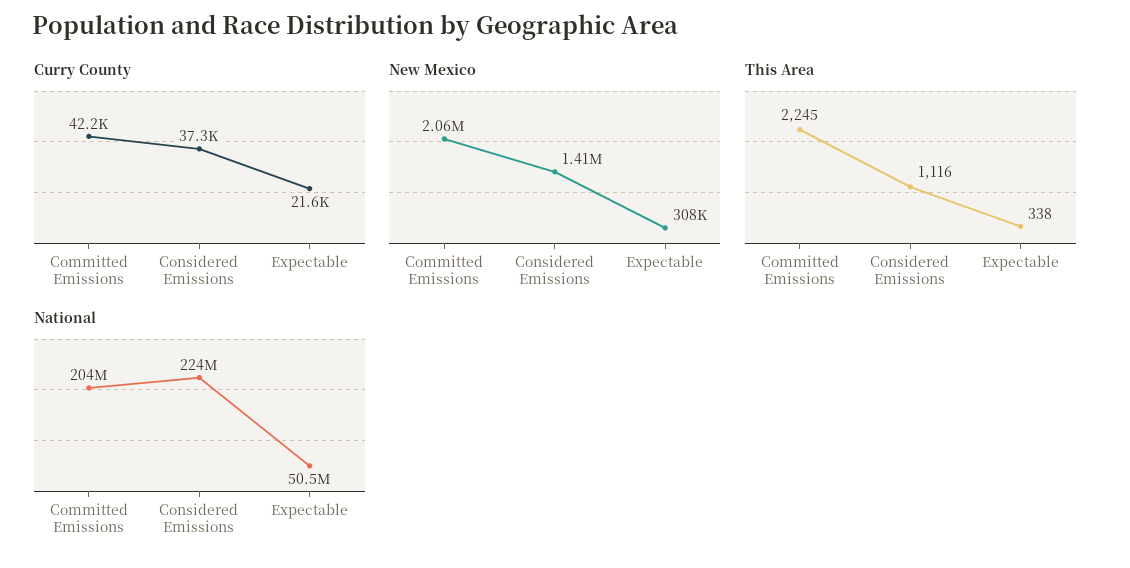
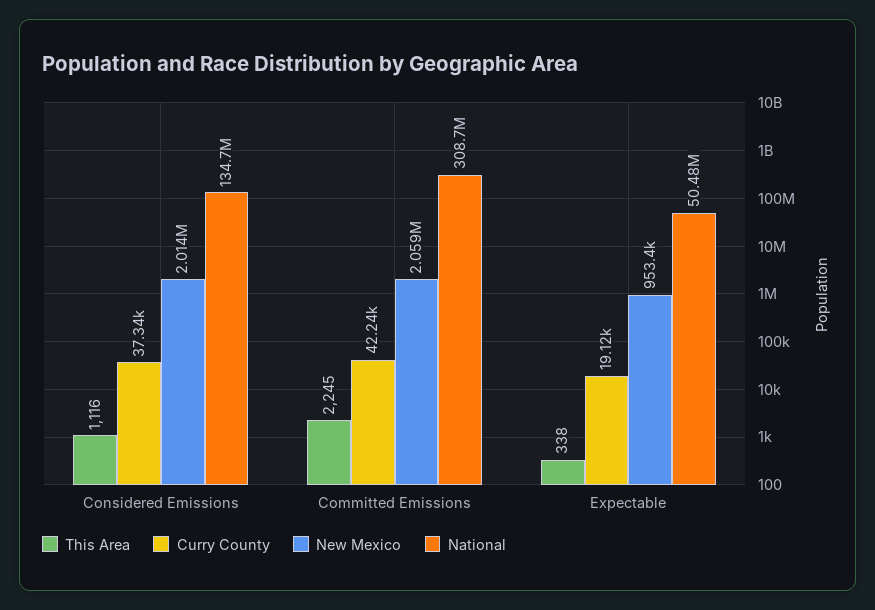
Curry County, Expectable: 21600 -> 19120
New Mexico, Considered Emissions: 1410000 -> 2014000
New Mexico, Expectable: 308000 -> 953400
National, Committed Emissions: 204000000 -> 308700000
National, Considered Emissions: 224000000 -> 134700000

